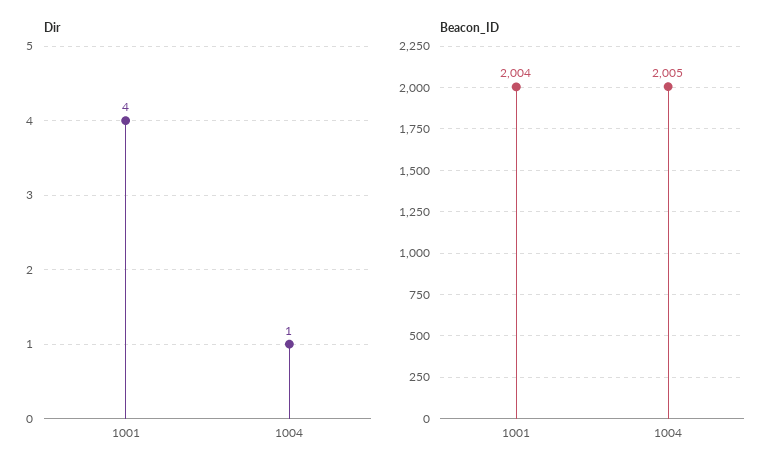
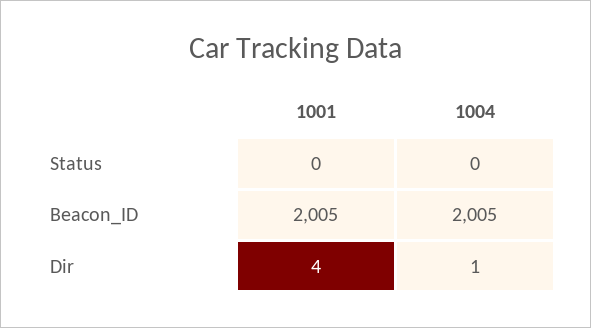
Beacon_ID, 1001: 2004 -> 2005
Status, 1001: none -> 0
Status, 1004: none -> 0

